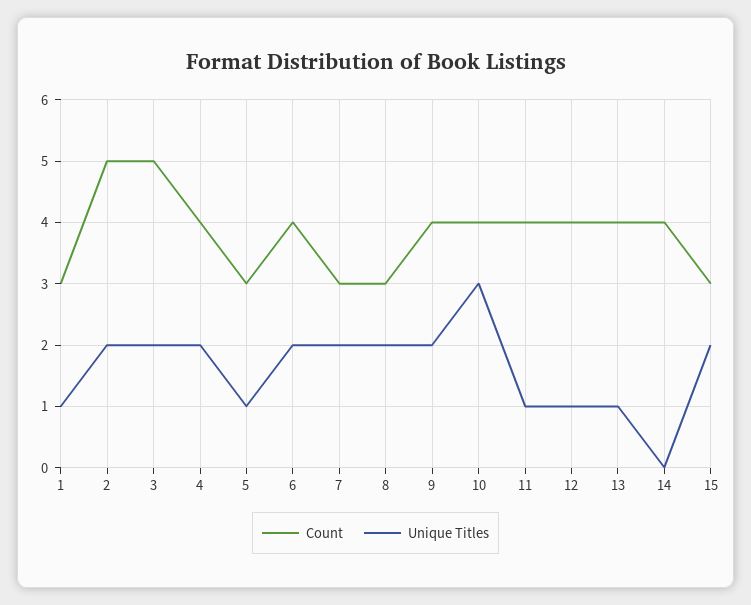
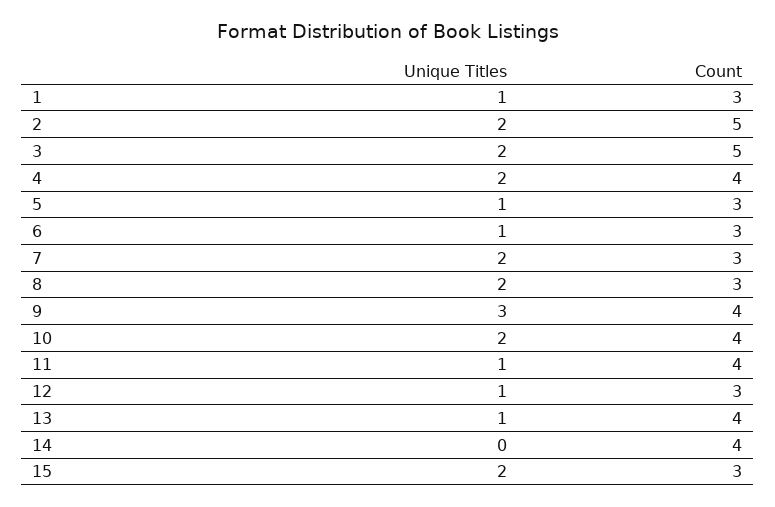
Count, 6: 4 -> 3
Unique Titles, 6: 2 -> 1
Unique Titles, 9: 2 -> 3
Unique Titles, 10: 3 -> 2
Count, 12: 4 -> 3

